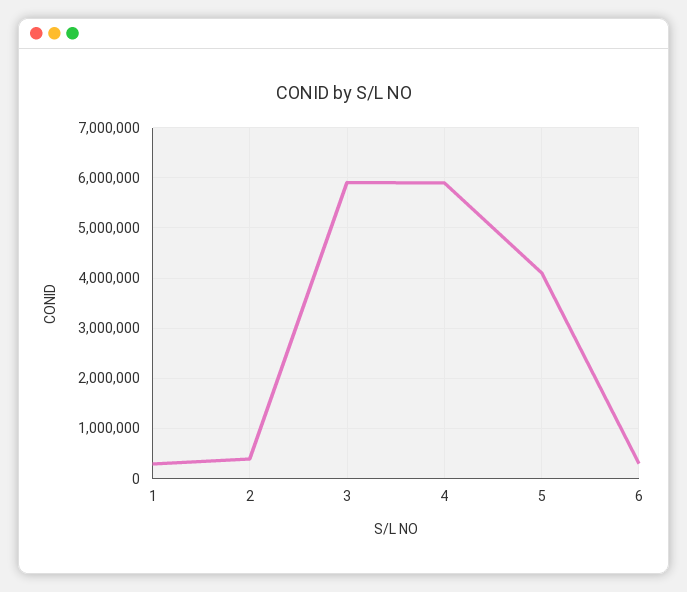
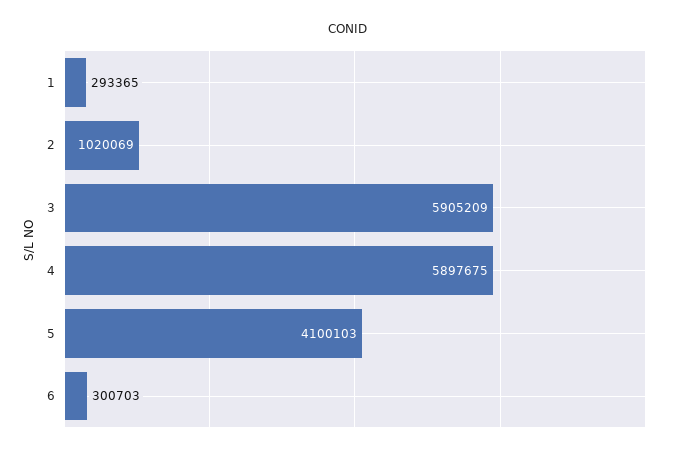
2: 400000 -> 1020069

